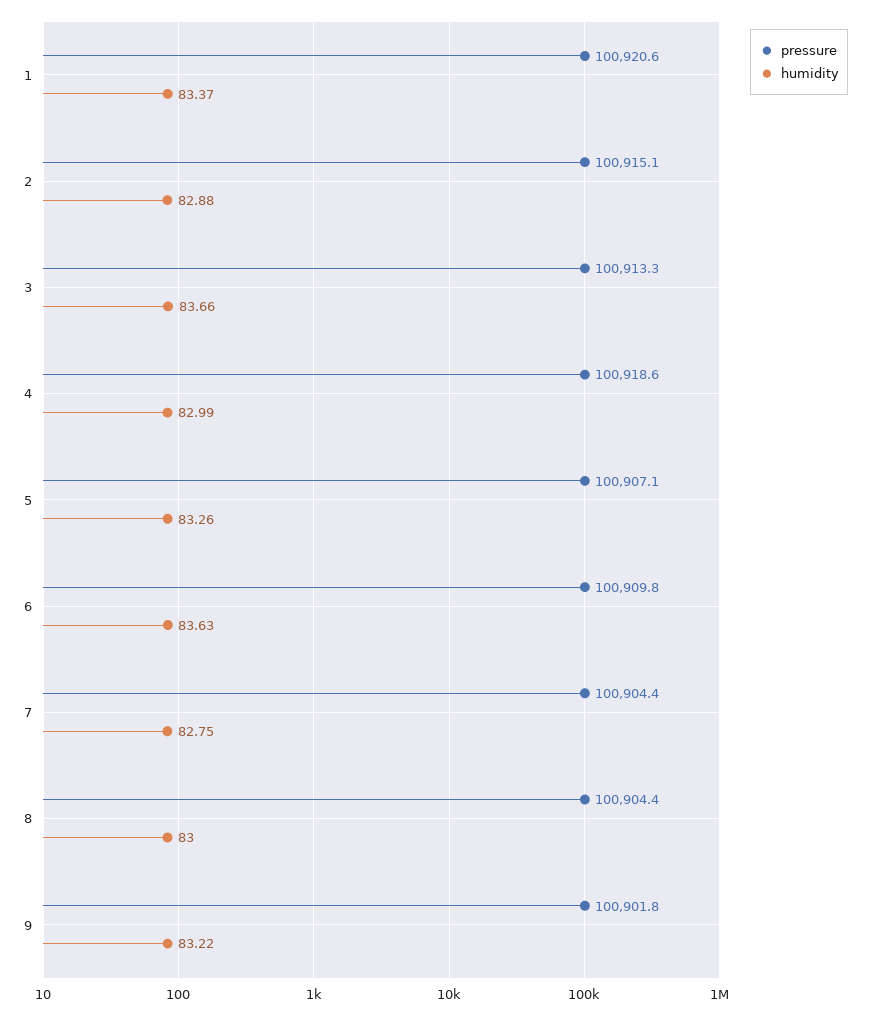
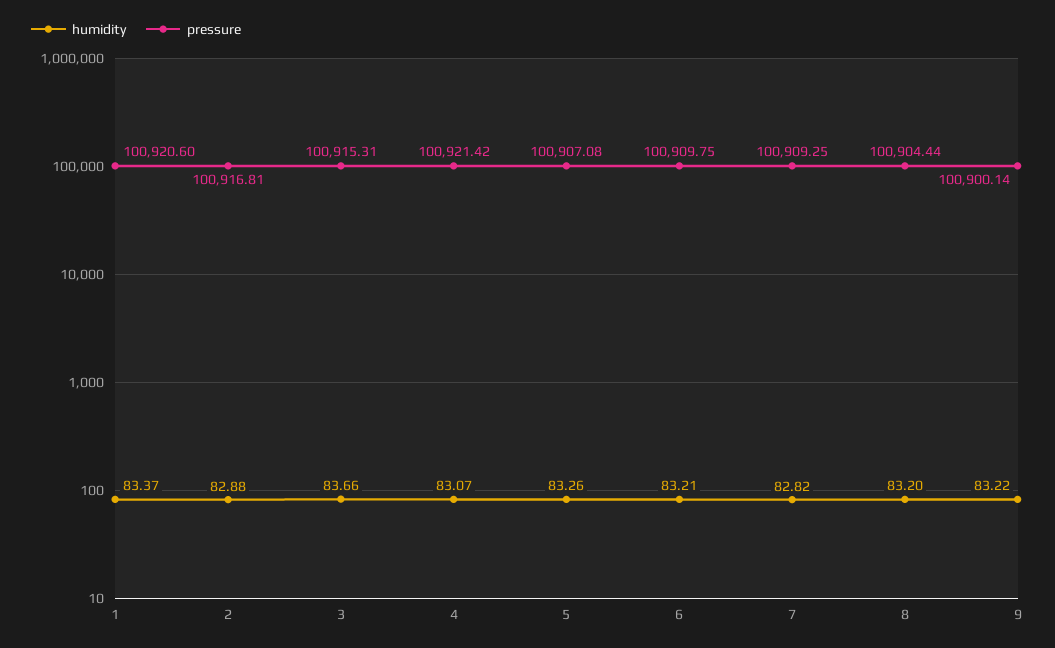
pressure, 2: 100915.1 -> 100916.81
pressure, 3: 100913.3 -> 100915.31
pressure, 4: 100918.6 -> 100921.42
humidity, 4: 82.99 -> 83.07
humidity, 6: 83.63 -> 83.21
pressure, 7: 100904.4 -> 100909.25
humidity, 7: 82.75 -> 82.82
humidity, 8: 83 -> 83.2
pressure, 9: 100901.8 -> 100900.14

